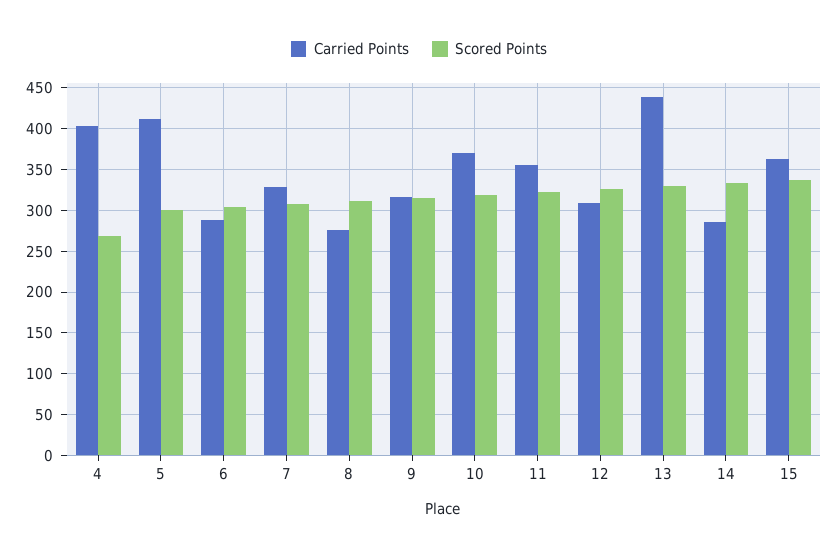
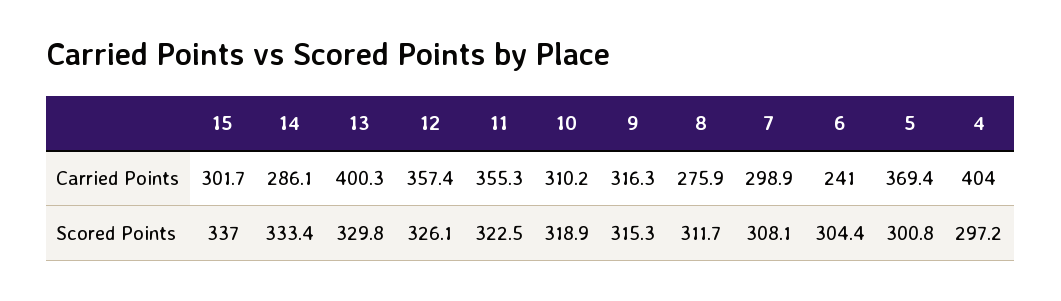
Scored Points, 4: 270 -> 297.2
Carried Points, 5: 410 -> 369.4
Carried Points, 6: 290 -> 241
Carried Points, 7: 330 -> 298.9
Carried Points, 10: 370 -> 310.2
Carried Points, 12: 310 -> 357.4
Carried Points, 13: 440 -> 400.3
Carried Points, 15: 360 -> 301.7

